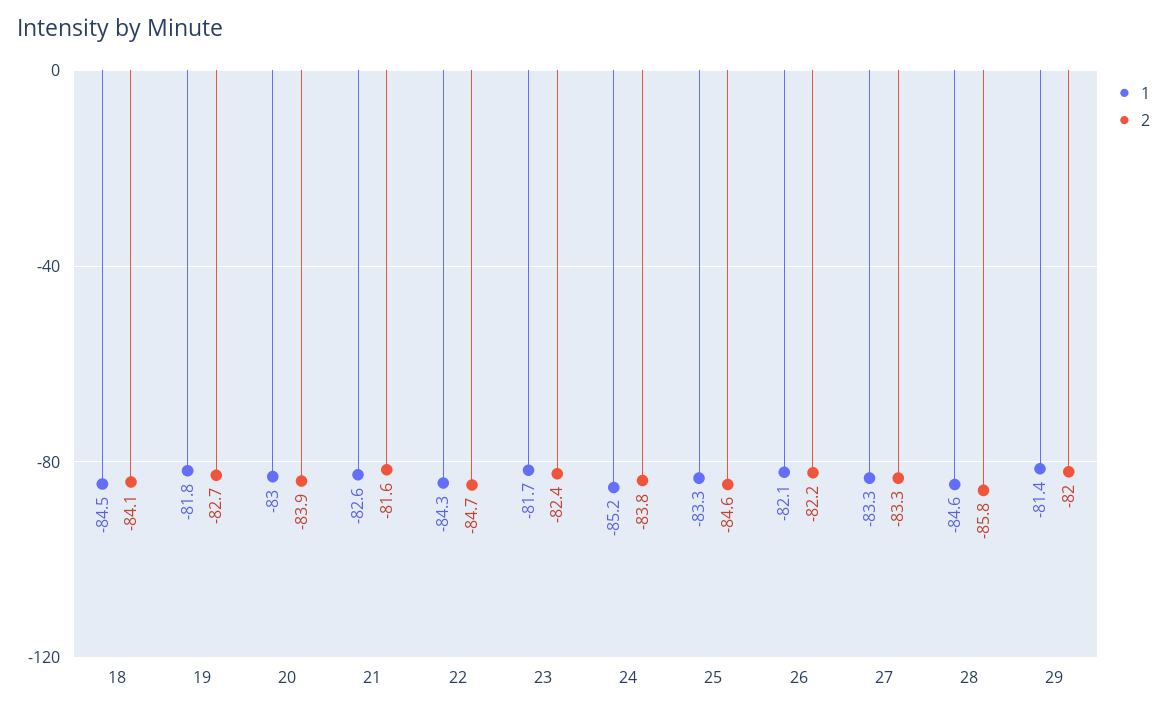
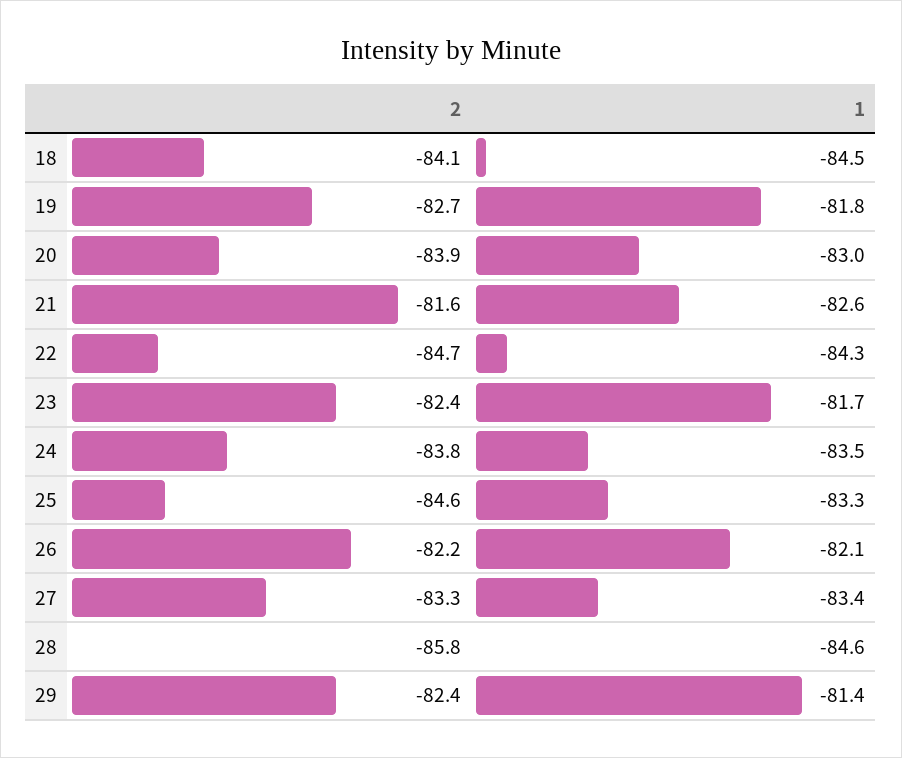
1, 24: -85.2 -> -83.5
1, 27: -83.3 -> -83.4
2, 29: -82 -> -82.4

